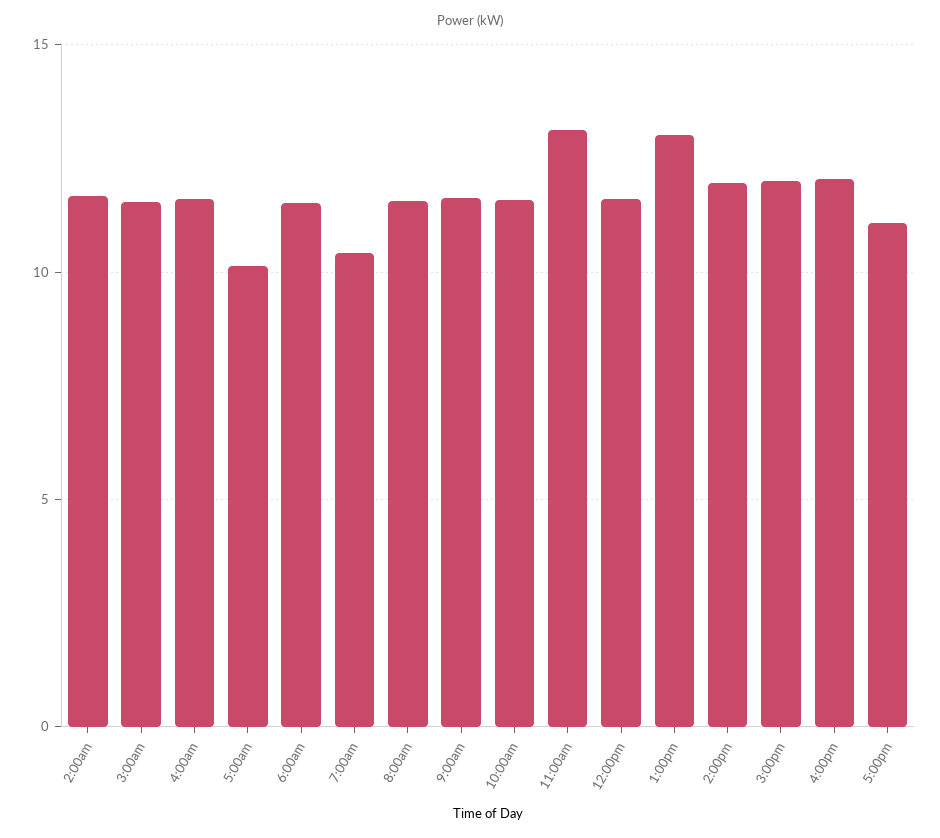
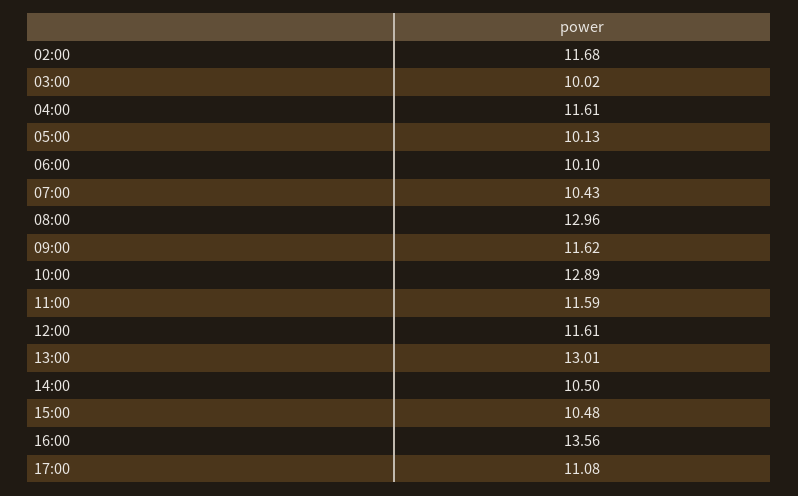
3:00am: 11.5 -> 10.02
6:00am: 11.5 -> 10.1
8:00am: 11.5 -> 12.96
10:00am: 11.5 -> 12.89
11:00am: 13 -> 11.59
2:00pm: 12 -> 10.5
3:00pm: 12 -> 10.48
4:00pm: 12 -> 13.56

